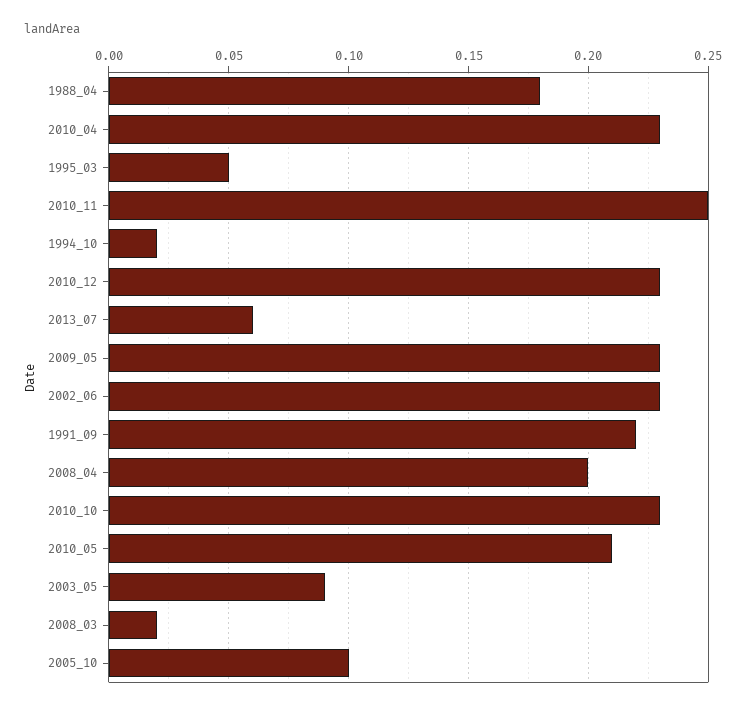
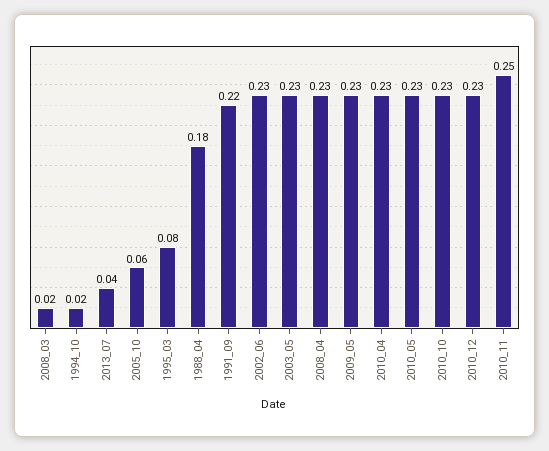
1995_03: 0.05 -> 0.08
2013_07: 0.06 -> 0.04
2008_04: 0.2 -> 0.23
2010_05: 0.21 -> 0.23
2003_05: 0.09 -> 0.23
2005_10: 0.1 -> 0.06

